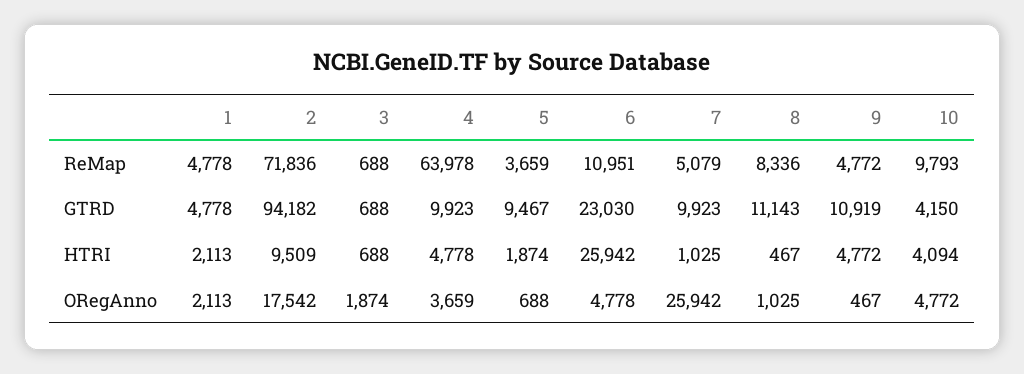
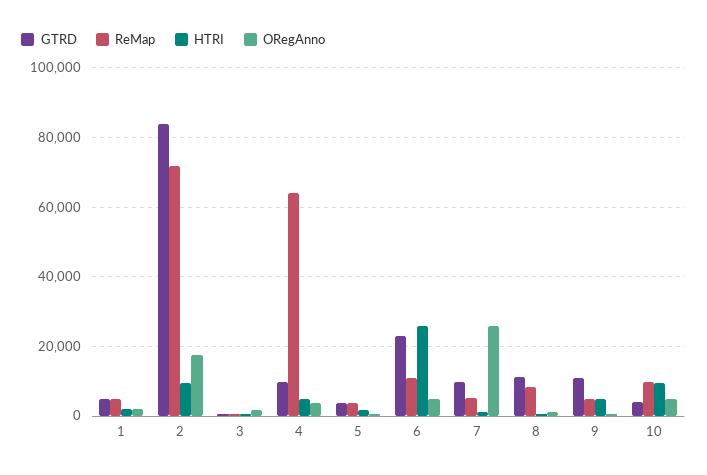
GTRD, 2: 94182 -> 84000
GTRD, 5: 9467 -> 4000
HTRI, 10: 4094 -> 10000

